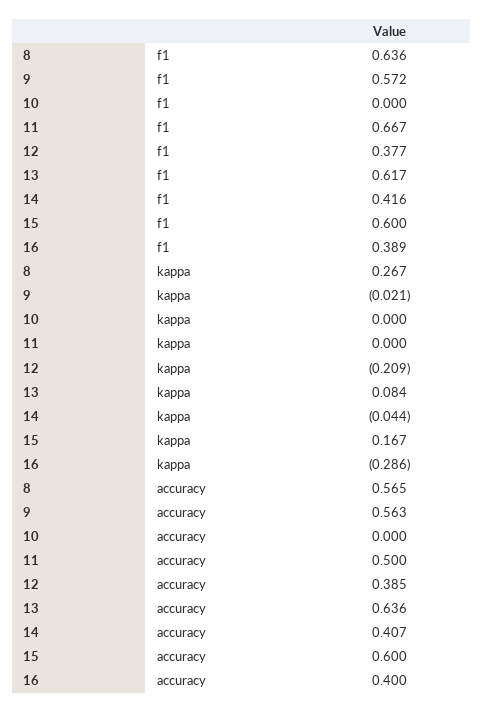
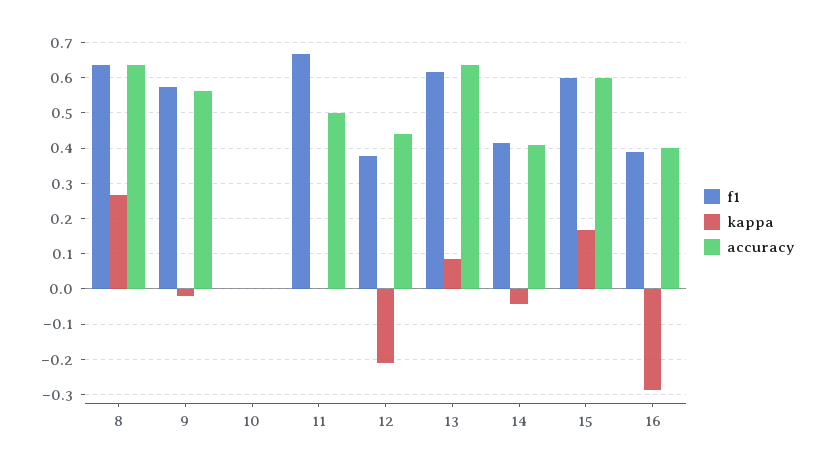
accuracy, 8: 0.565 -> 0.64
accuracy, 12: 0.385 -> 0.44

